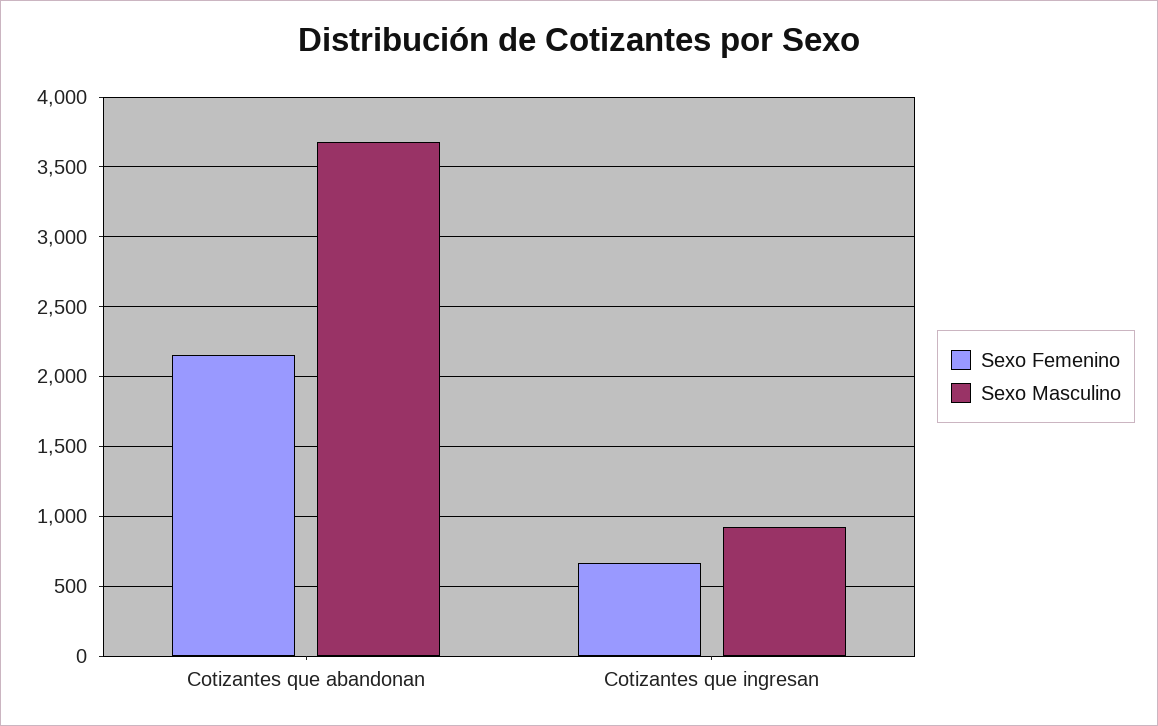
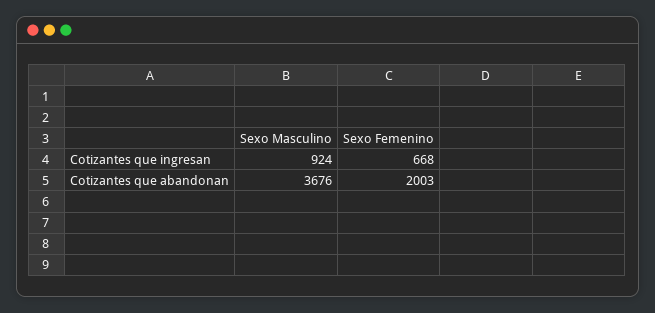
Sexo Femenino, Cotizantes que abandonan: 2150 -> 2003

